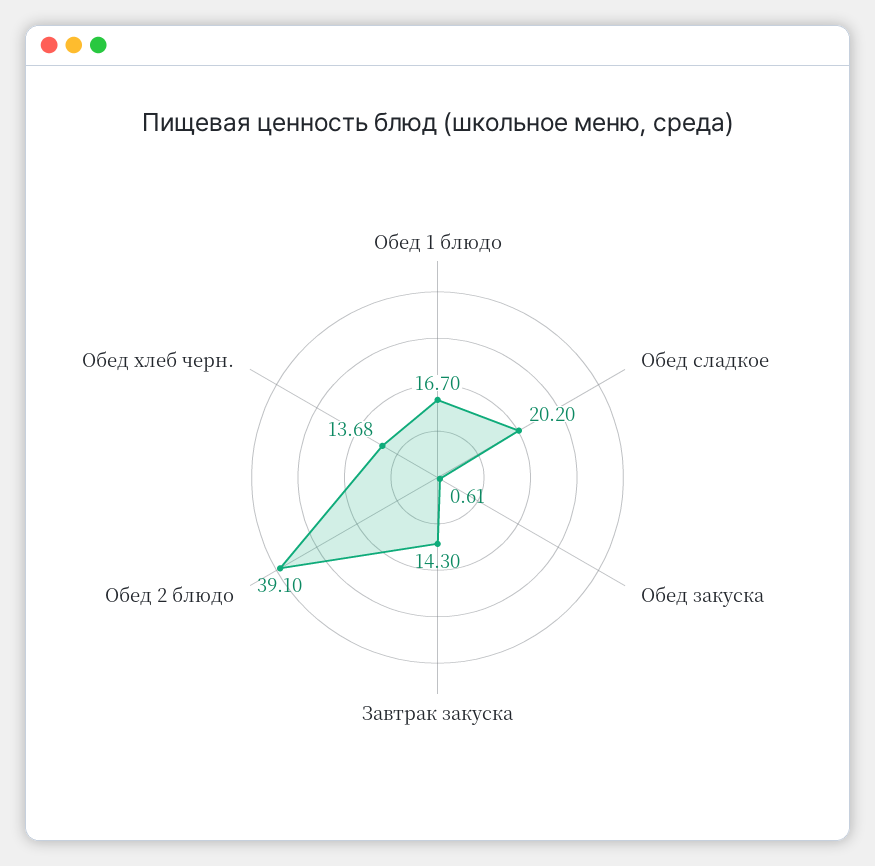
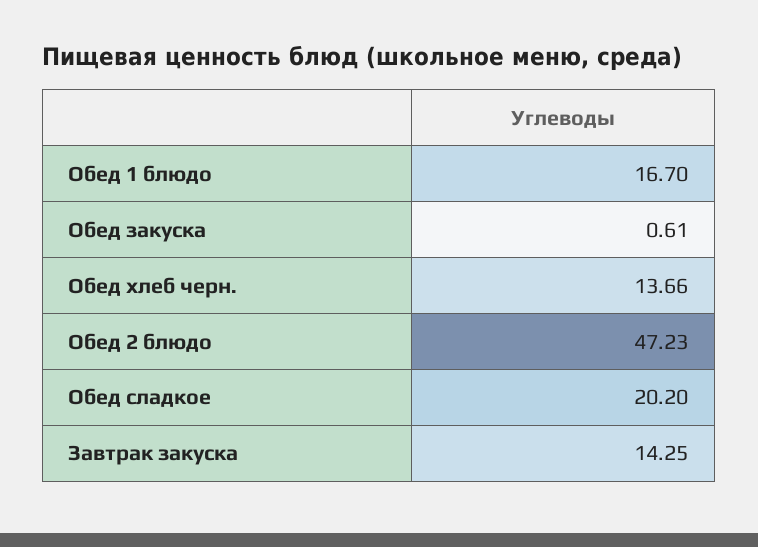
Завтрак закуска: 14.3 -> 14.25
Обед 2 блюдо: 39.1 -> 47.23
Обед хлеб черн.: 13.68 -> 13.66

